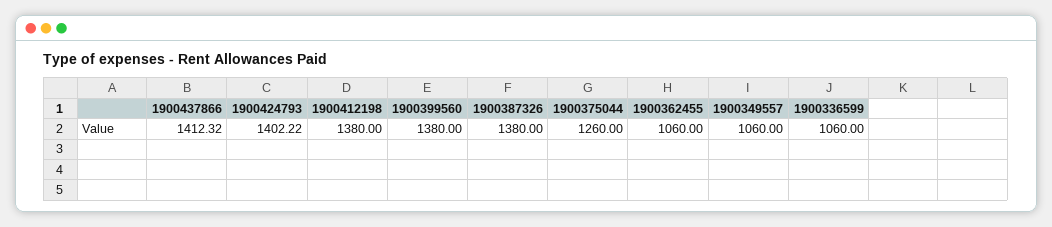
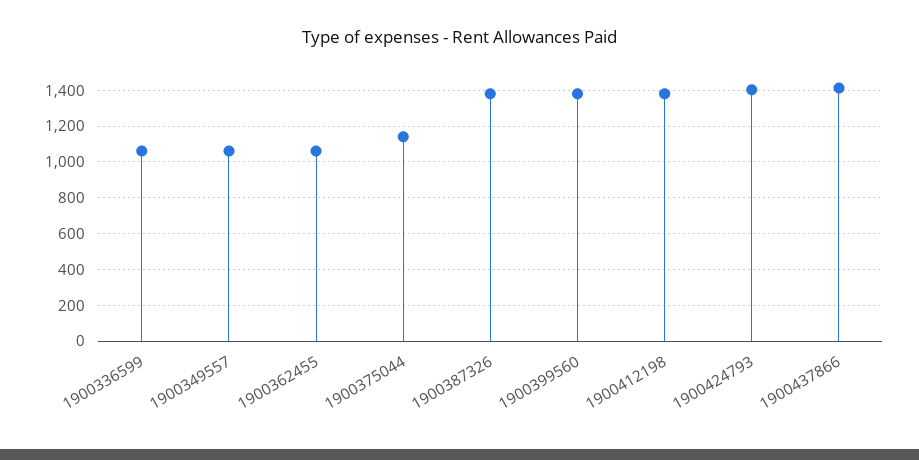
1900375044: 1260 -> 1150

